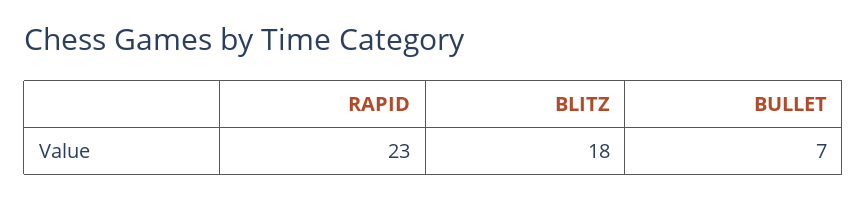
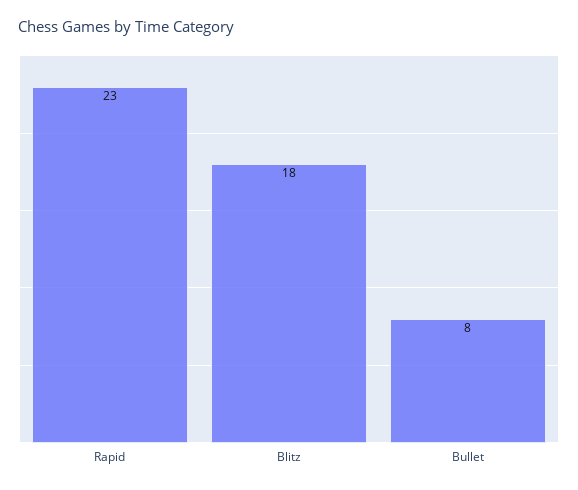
BULLET: 7 -> 8

